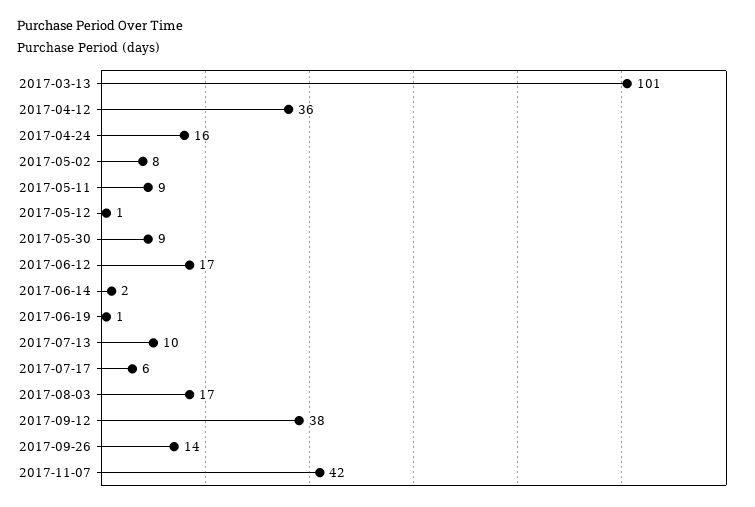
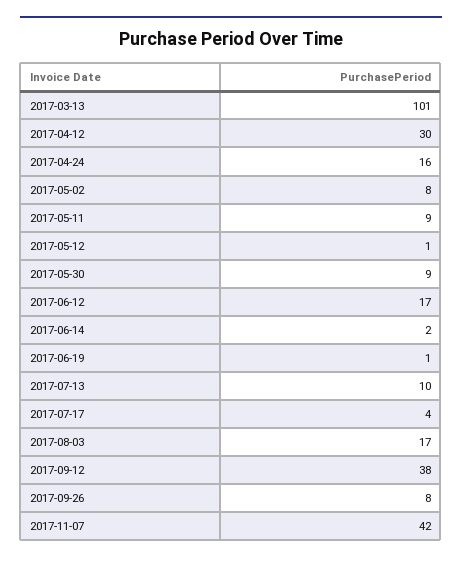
2017-04-12: 36 -> 30
2017-07-17: 6 -> 4
2017-09-26: 14 -> 8

